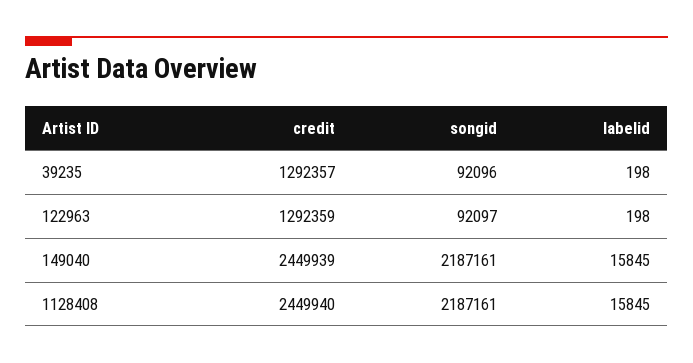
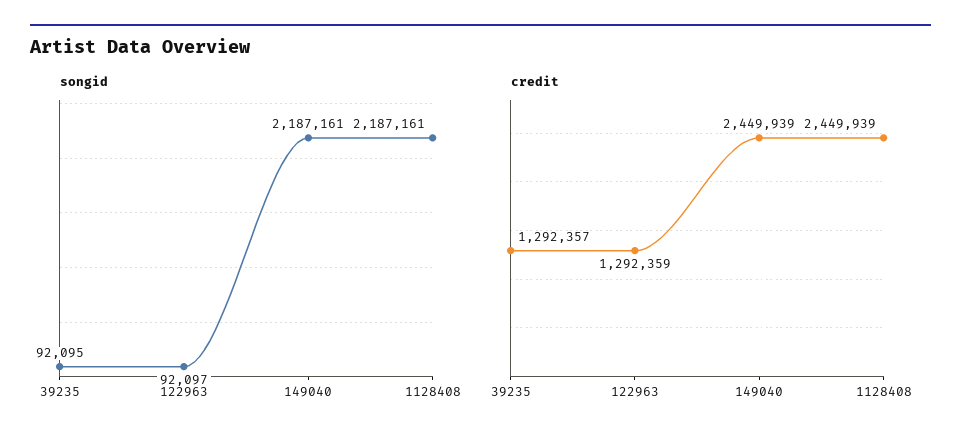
songid, 39235: 92096 -> 92095
labelid, 39235: 198 -> none
labelid, 122963: 198 -> none
labelid, 149040: 15845 -> none
credit, 1128408: 2449940 -> 2449939
labelid, 1128408: 15845 -> none

